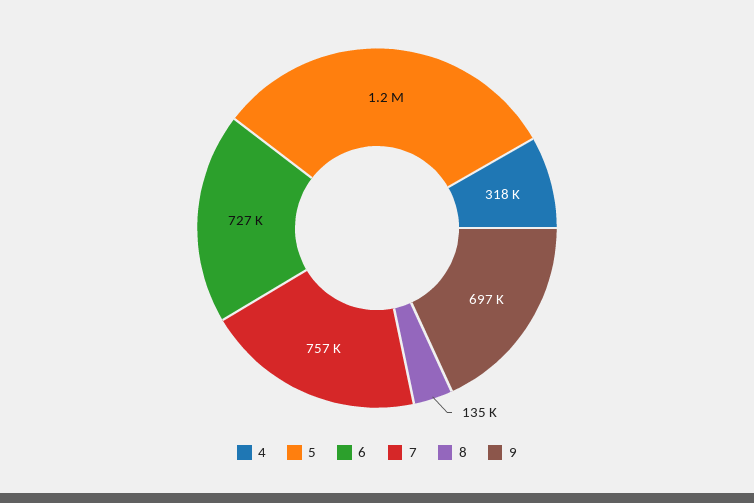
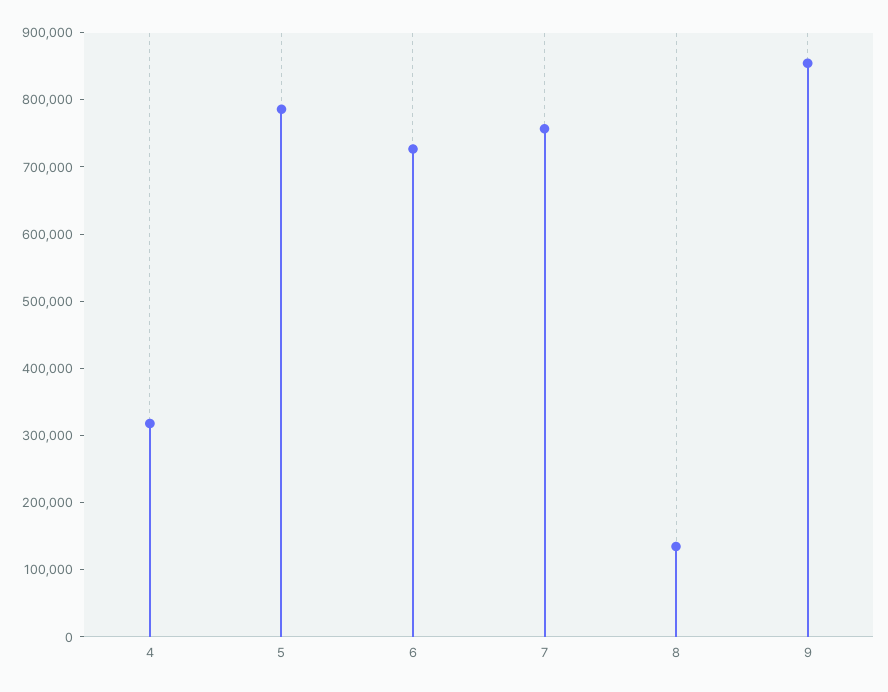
5: 1200000 -> 780000
9: 697000 -> 860000

